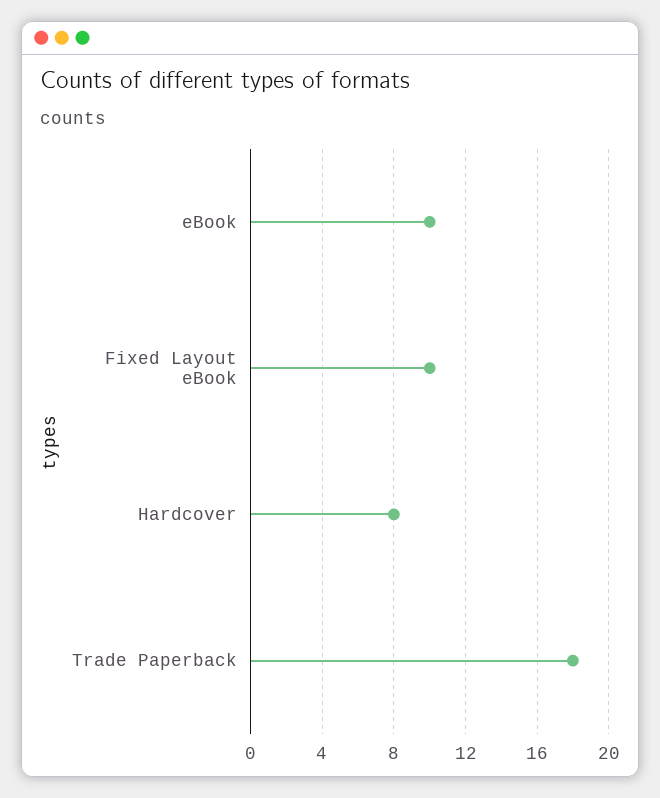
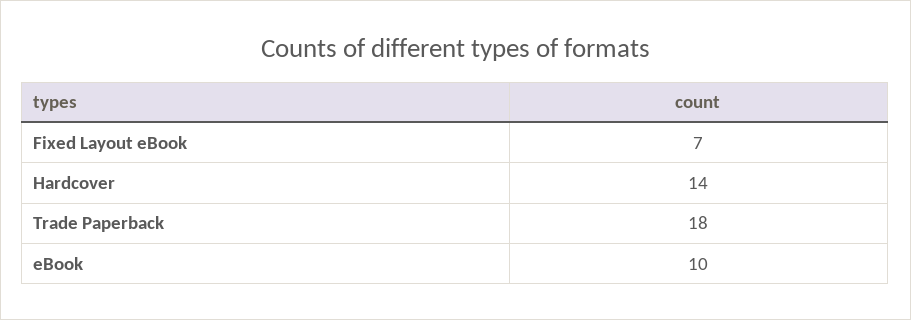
Fixed Layout eBook: 10 -> 7
Hardcover: 8 -> 14

